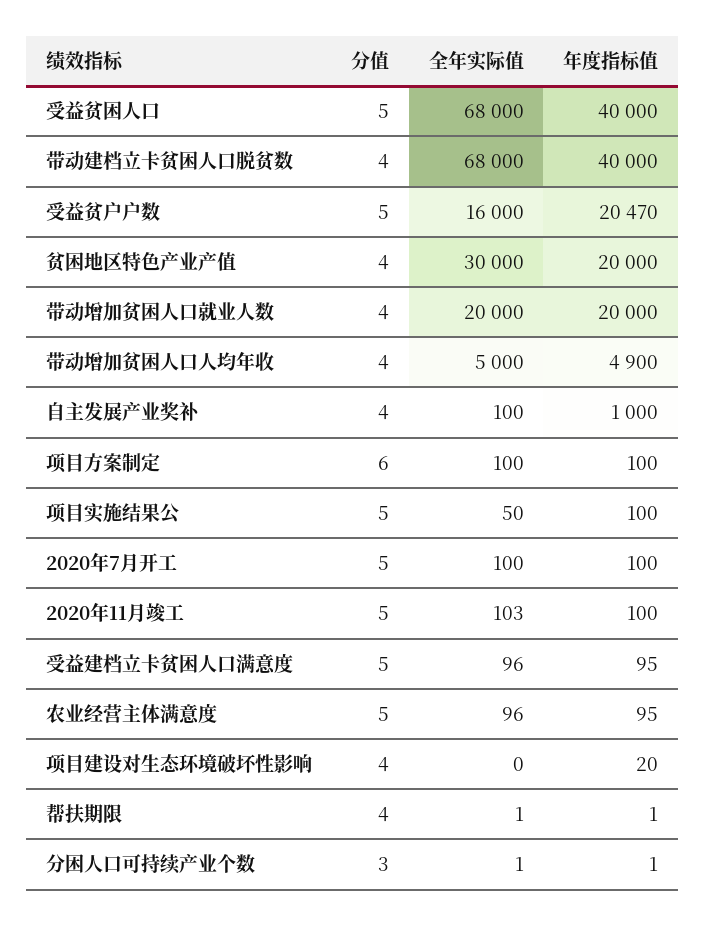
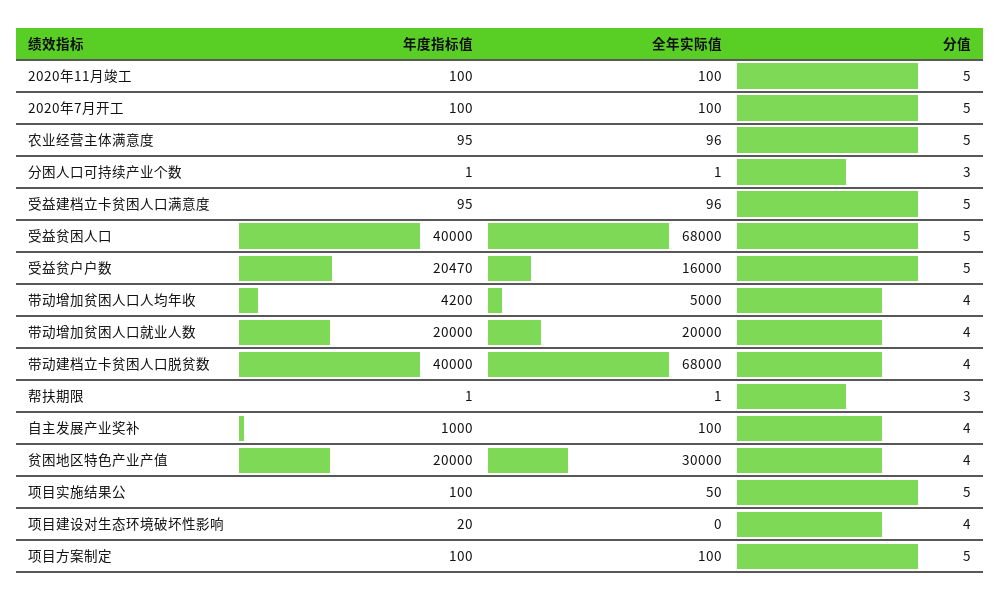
年度指标值, 带动增加贫困人口人均年收: 4900 -> 4200
分值, 项目方案制定: 6 -> 5
全年实际值, 2020年11月竣工: 103 -> 100
分值, 帮扶期限: 4 -> 3

